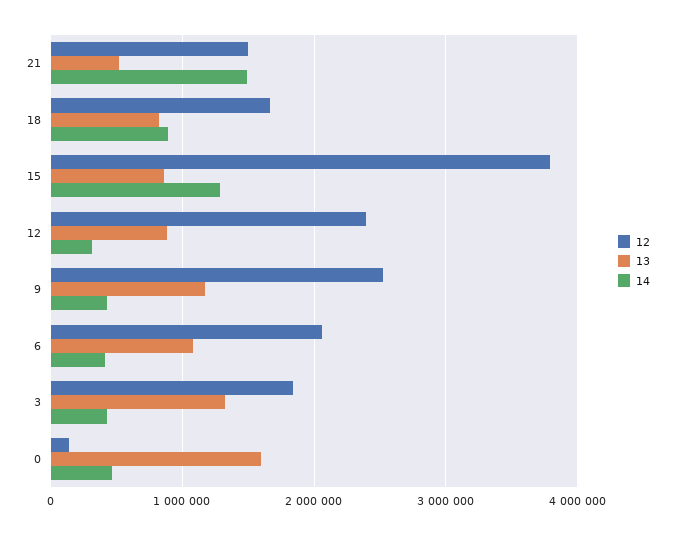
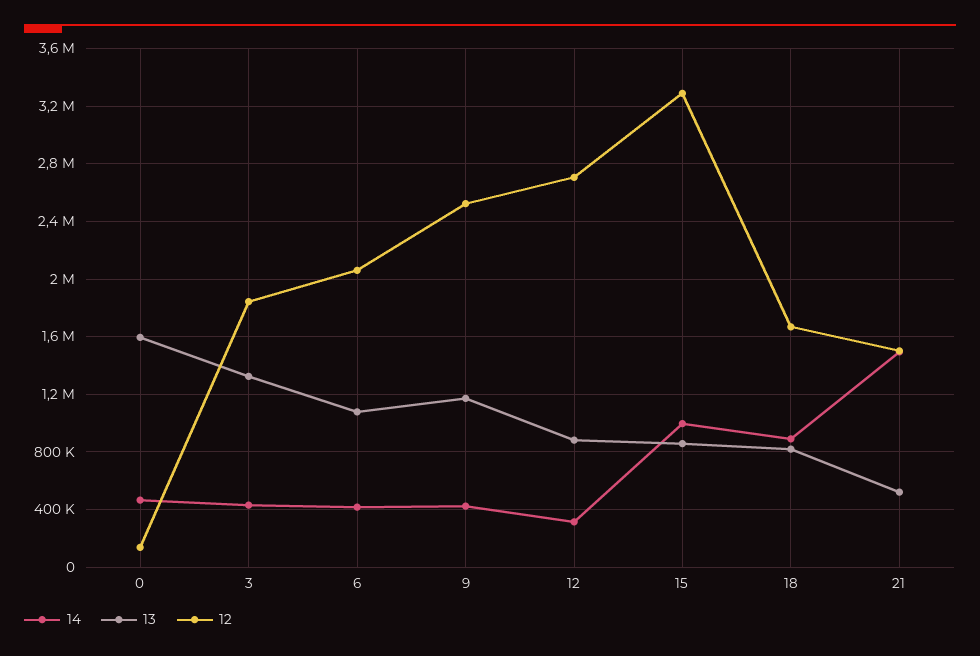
12, 15: 3800000 -> 3300000
14, 15: 1300000 -> 1000000
12, 12: 2400000 -> 2700000

